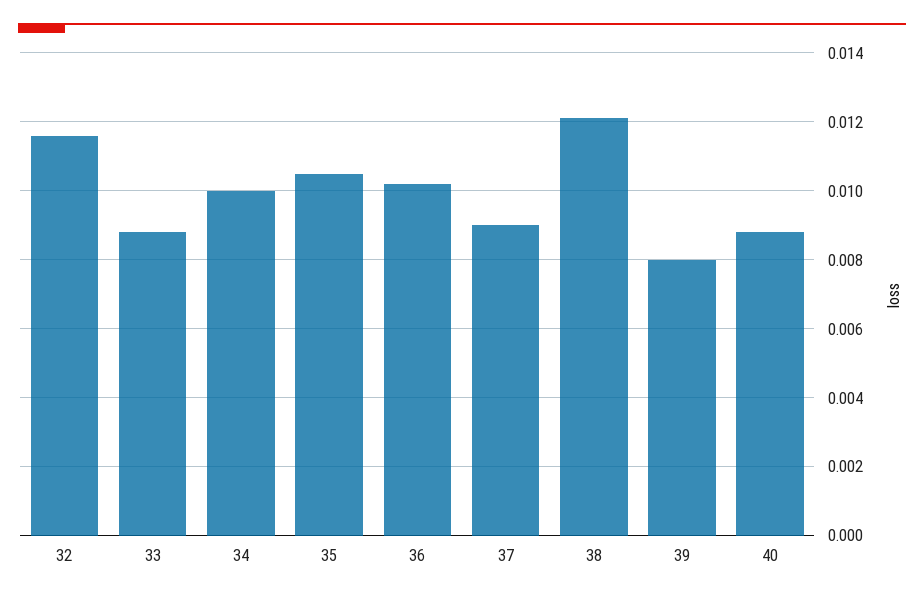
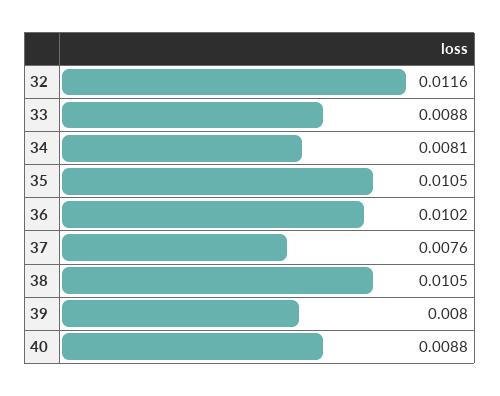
34: 0.01 -> 0.0081
37: 0.009 -> 0.0076
38: 0.012 -> 0.0105

